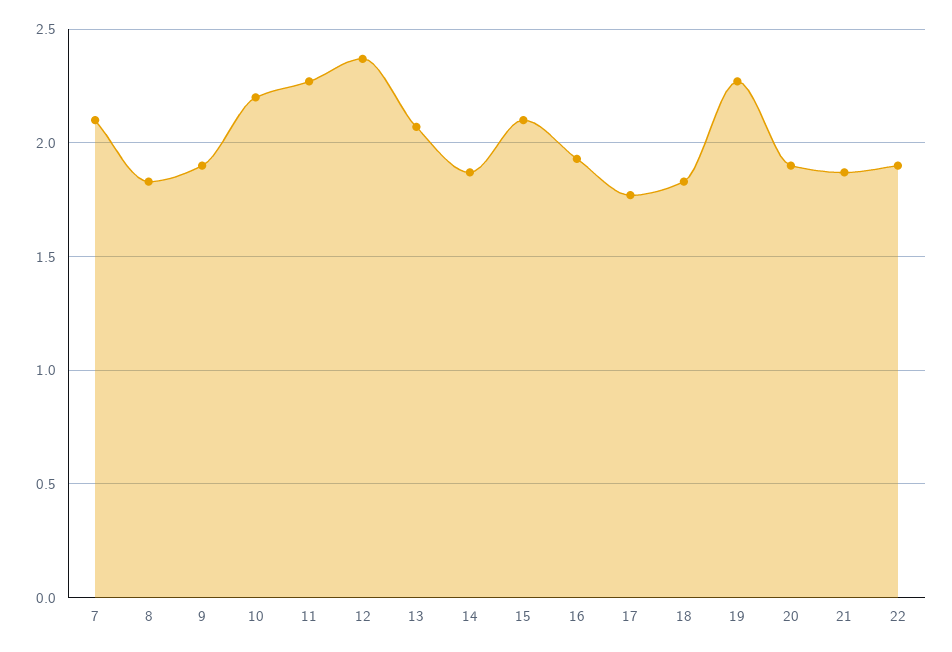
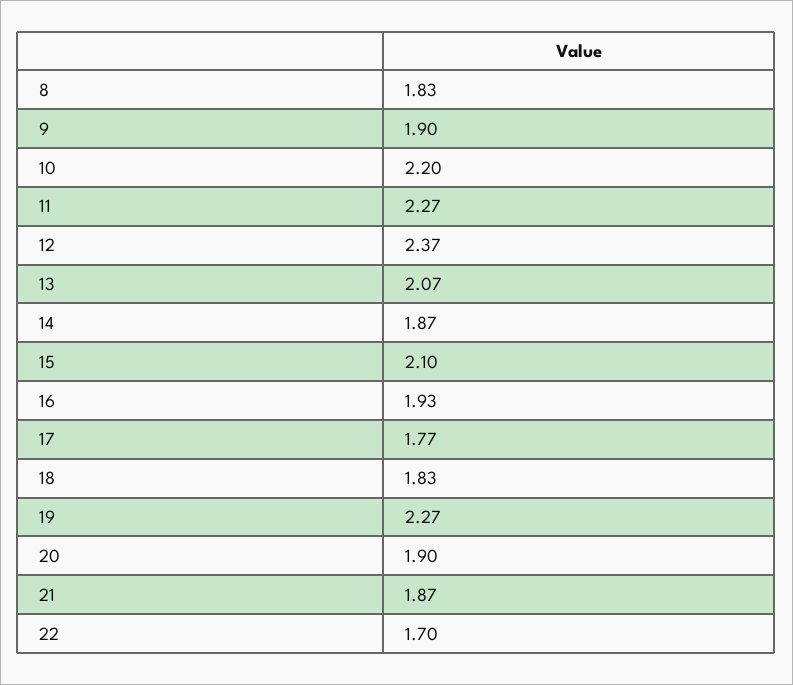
7: 2.1 -> none
22: 1.9 -> 1.7

